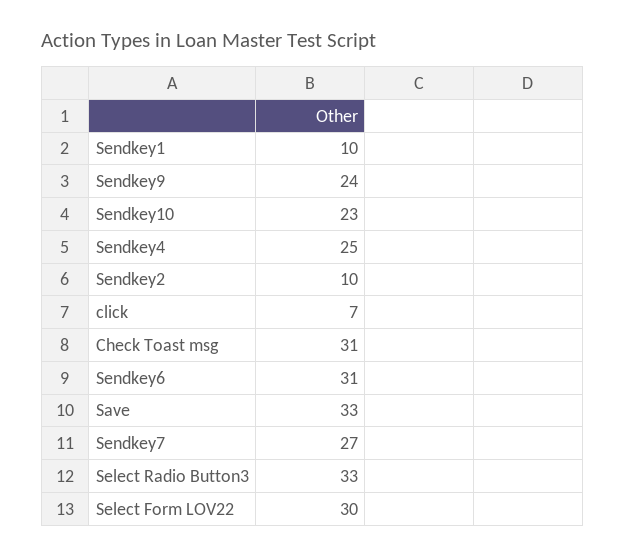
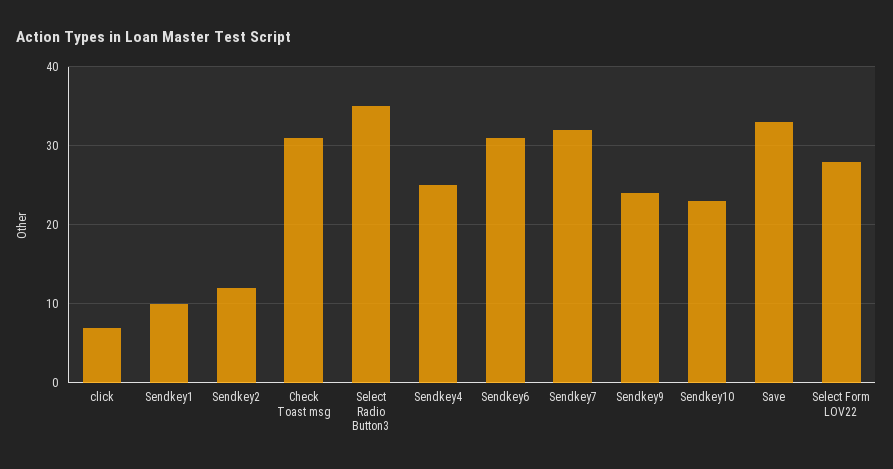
Sendkey2: 10 -> 12
Sendkey7: 27 -> 32
Select Radio Button3: 33 -> 35
Select Form LOV22: 30 -> 28

